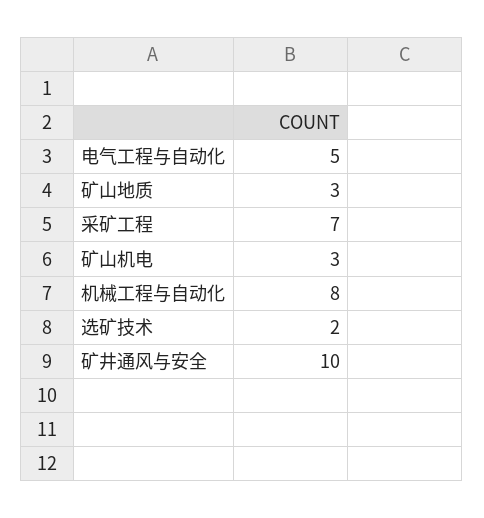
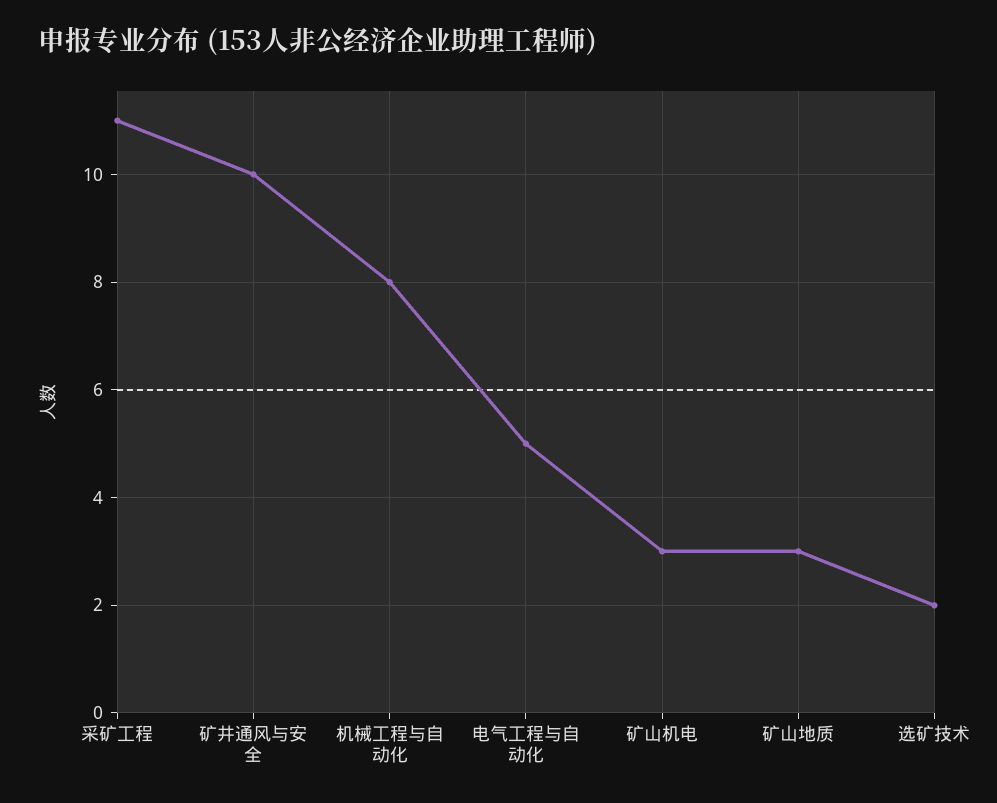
采矿工程: 7 -> 11

